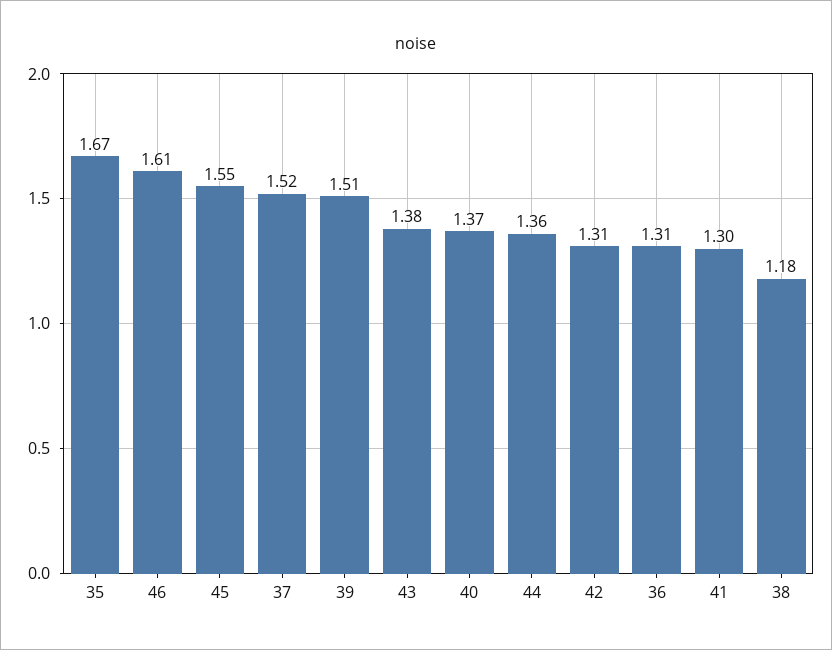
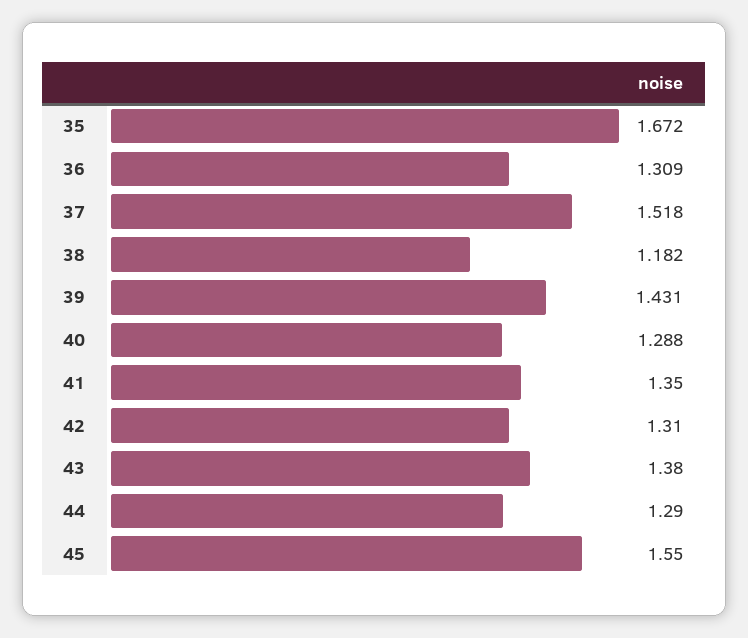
46: 1.61 -> none
39: 1.51 -> 1.431
40: 1.37 -> 1.288
44: 1.36 -> 1.29
41: 1.3 -> 1.35

